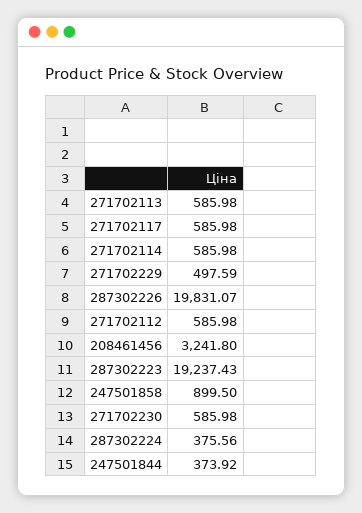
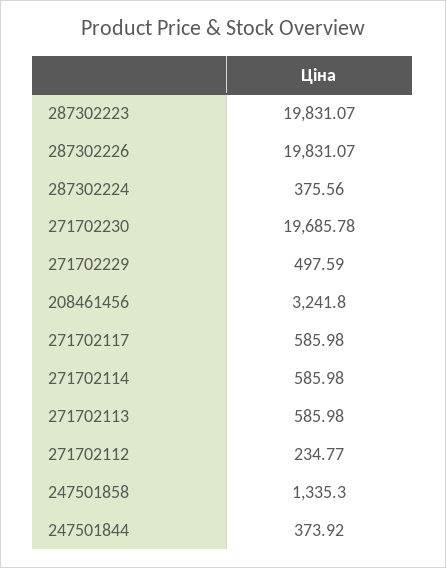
271702112: 585.98 -> 234.77
287302223: 19237.43 -> 19831.07
247501858: 899.5 -> 1335.3
271702230: 585.98 -> 19685.78

